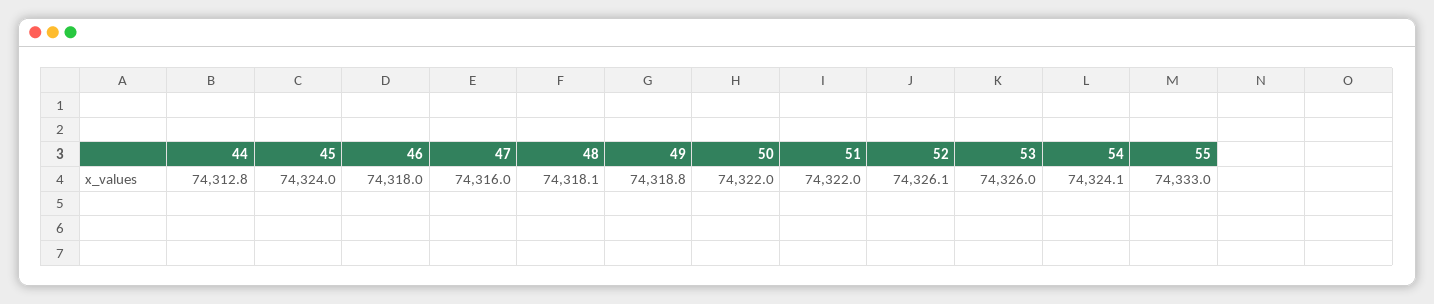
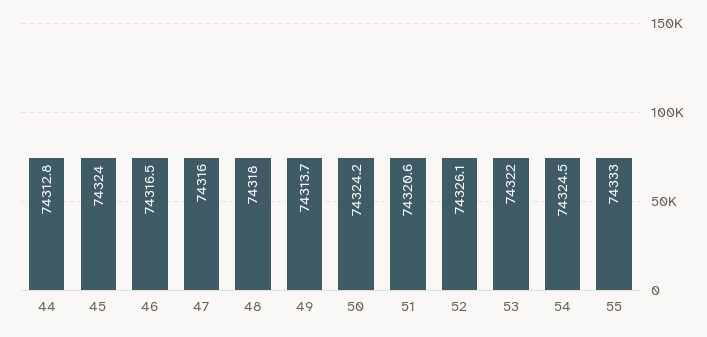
46: 74318 -> 74316.5
48: 74318.1 -> 74318
49: 74318.8 -> 74313.7
50: 74322 -> 74324.2
51: 74322 -> 74320.6
53: 74326 -> 74322
54: 74324.1 -> 74324.5

